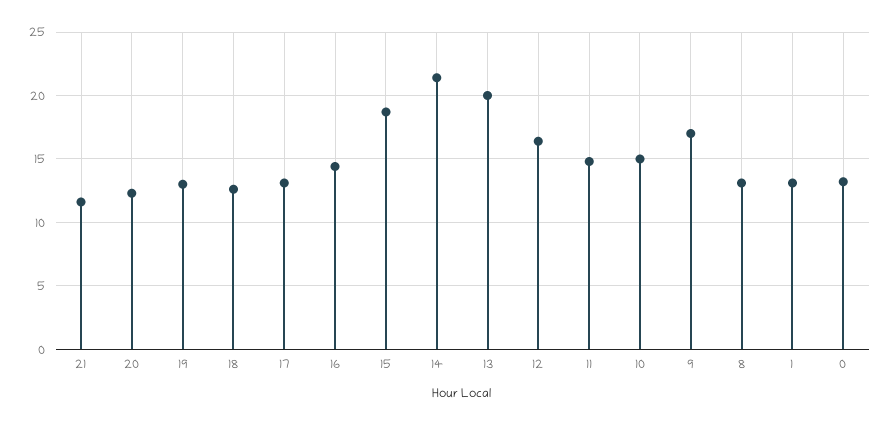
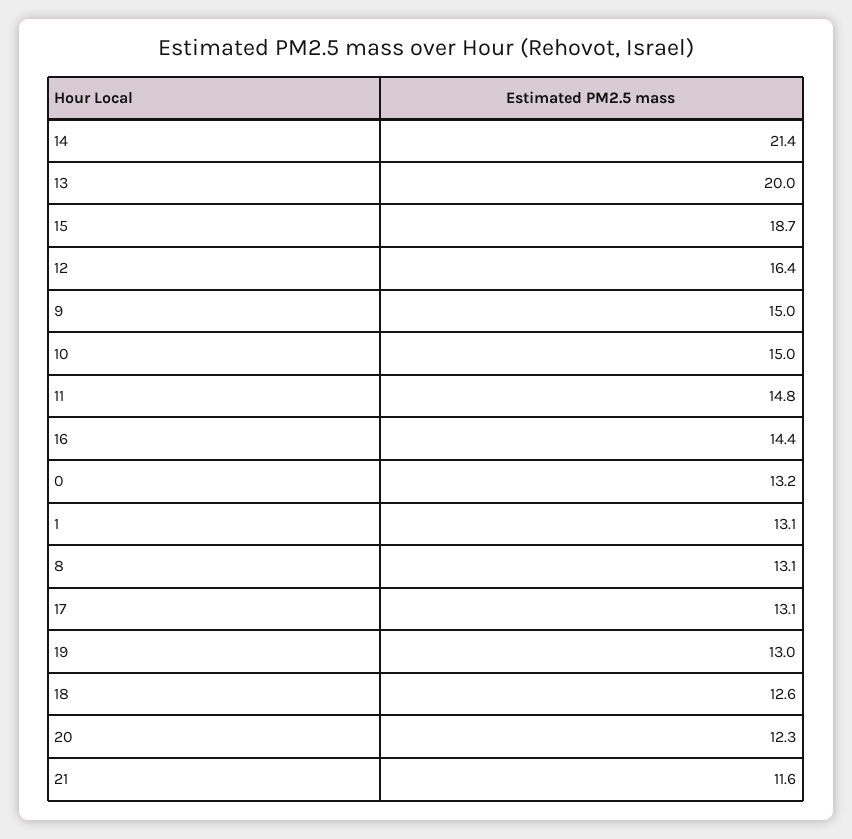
9: 17 -> 15

